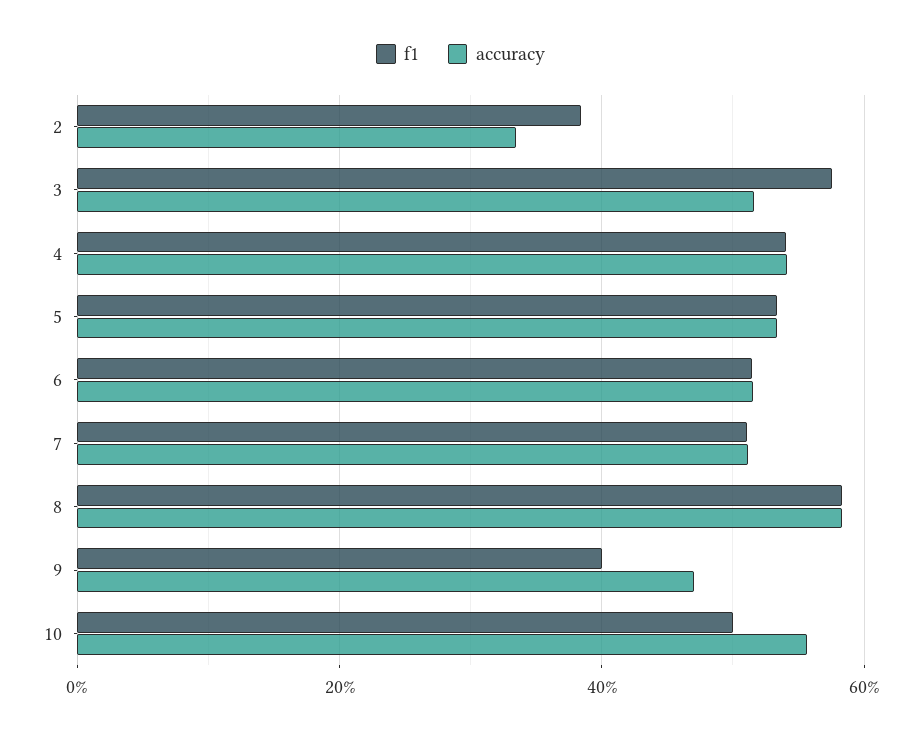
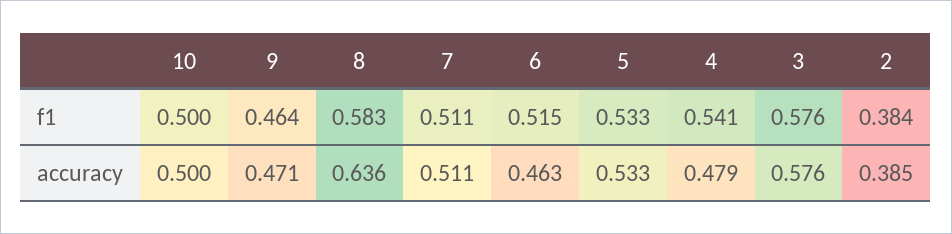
accuracy, 2: 0.34 -> 0.385
accuracy, 3: 0.52 -> 0.576
accuracy, 4: 0.54 -> 0.479
accuracy, 6: 0.52 -> 0.463
accuracy, 8: 0.58 -> 0.636
f1, 9: 0.4 -> 0.464
accuracy, 10: 0.56 -> 0.5

